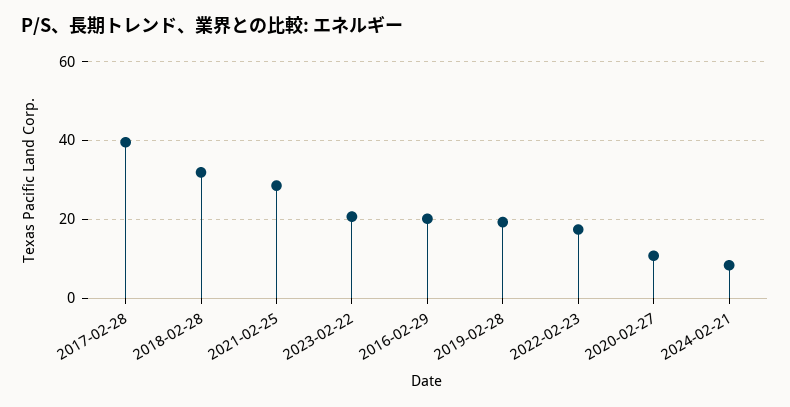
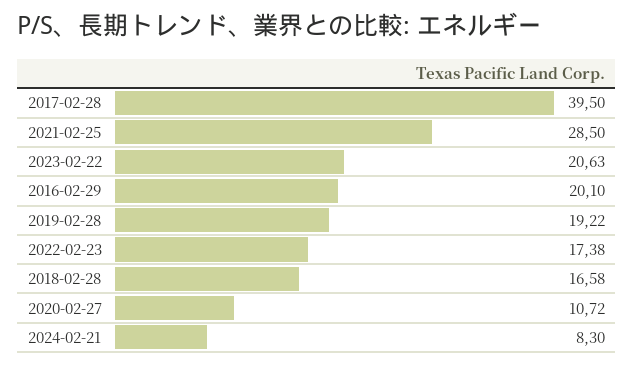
2018-02-28: 32 -> 16.58

